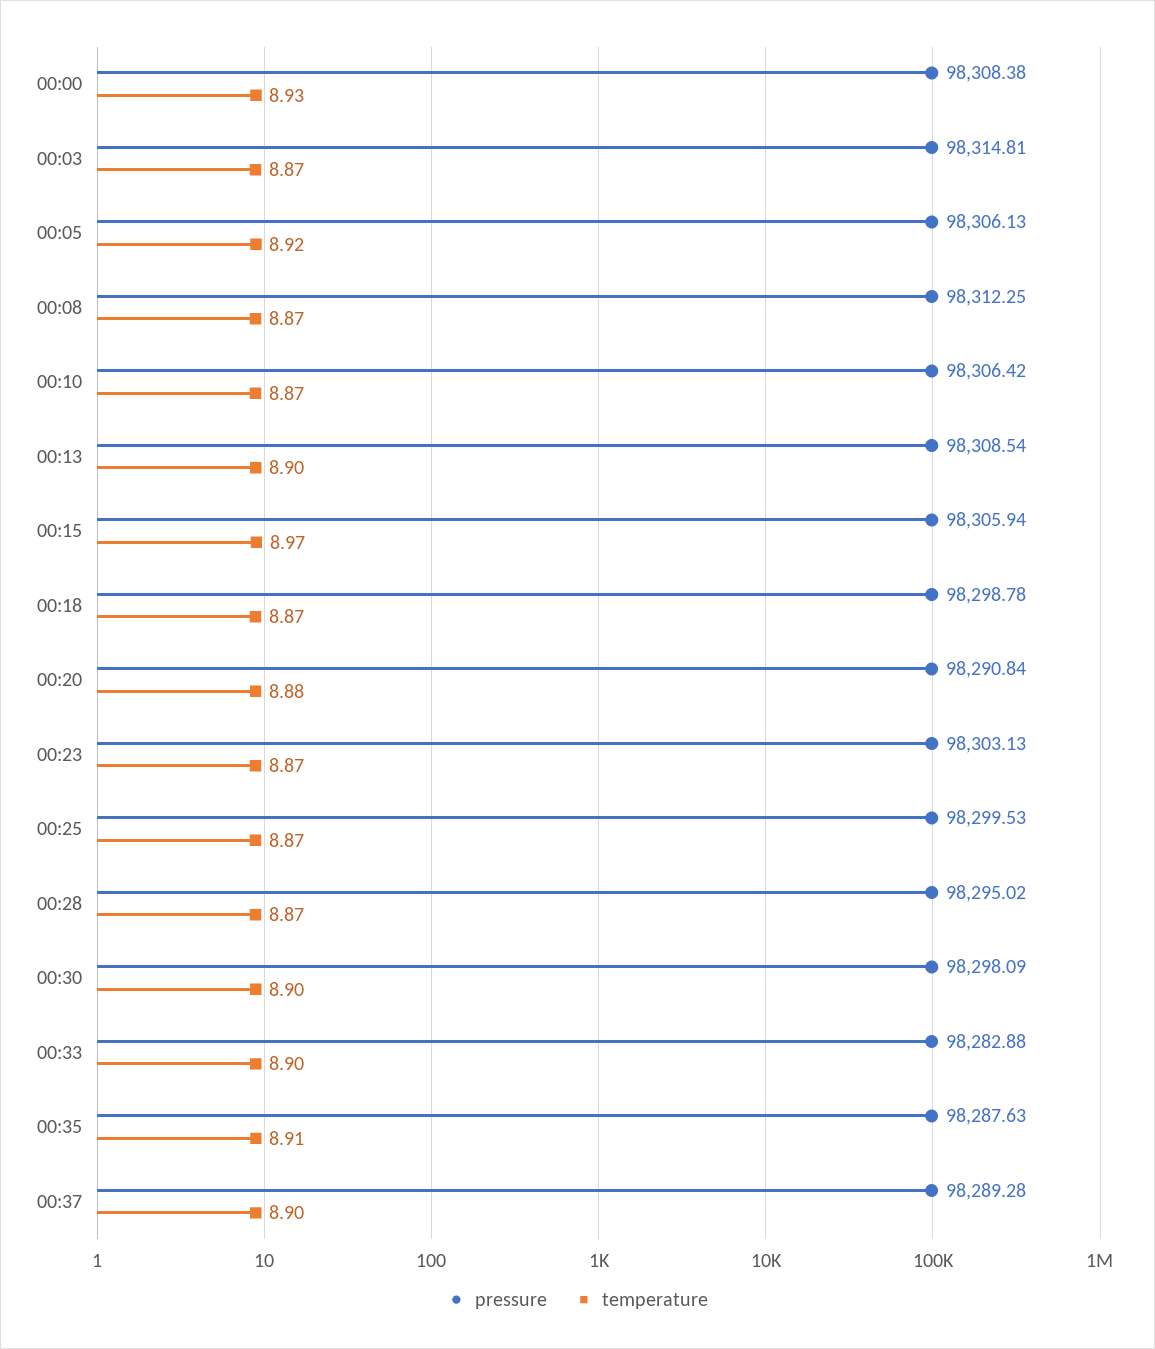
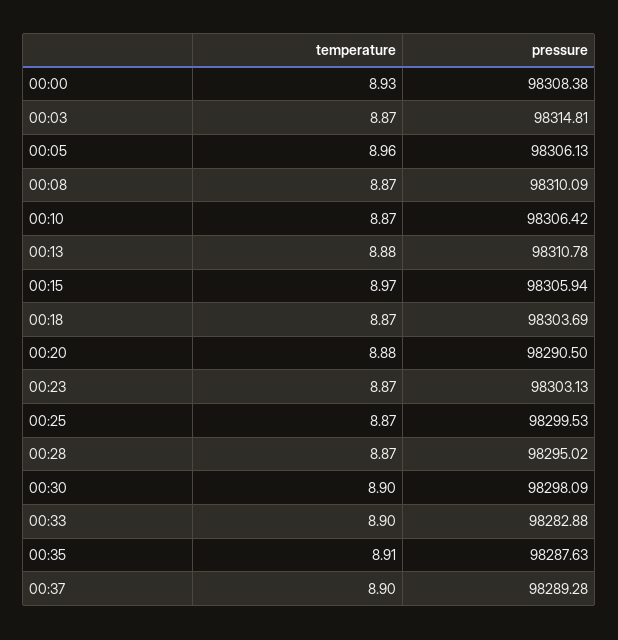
temperature, 00:05: 8.92 -> 8.96
pressure, 00:08: 98312.25 -> 98310.09
pressure, 00:13: 98308.54 -> 98310.78
temperature, 00:13: 8.9 -> 8.88
pressure, 00:18: 98298.78 -> 98303.69
pressure, 00:20: 98290.84 -> 98290.5

